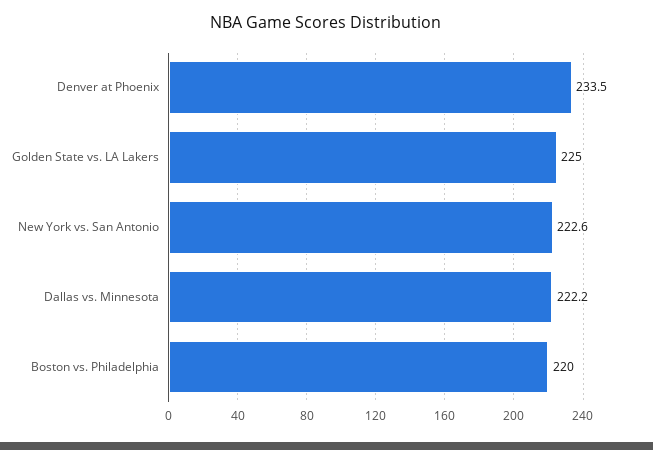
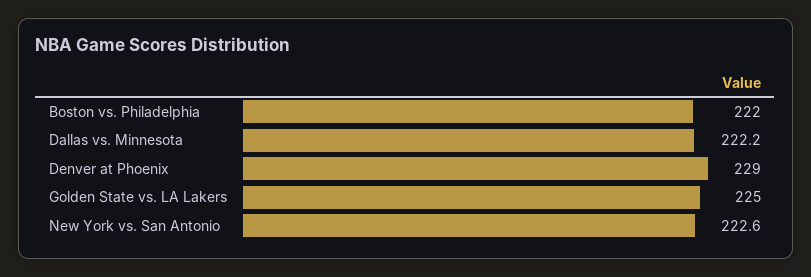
Denver at Phoenix: 233.5 -> 229
Boston vs. Philadelphia: 220 -> 222

